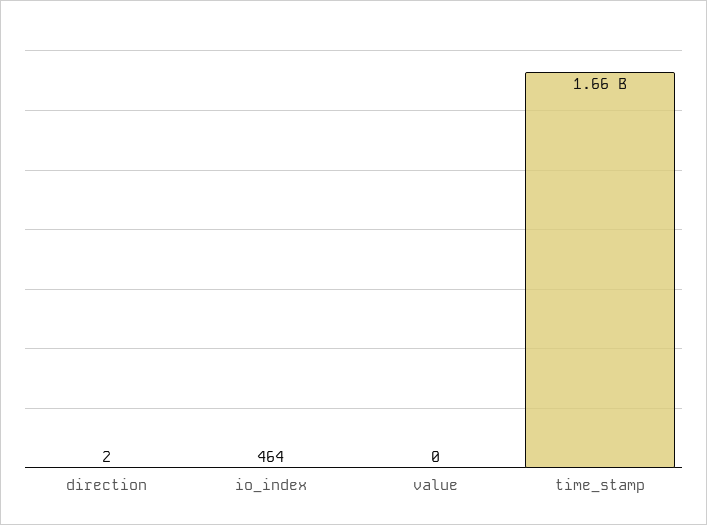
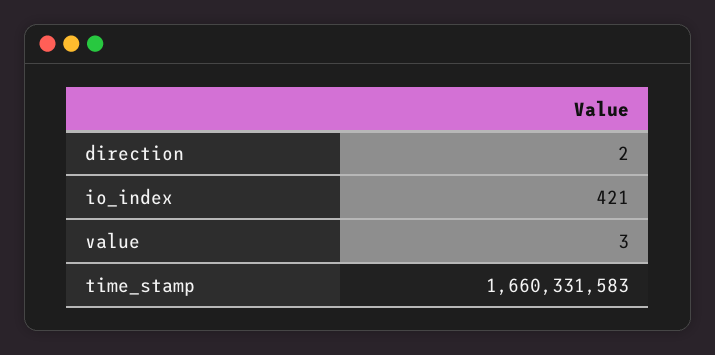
io_index: 464 -> 421
value: 0 -> 3

